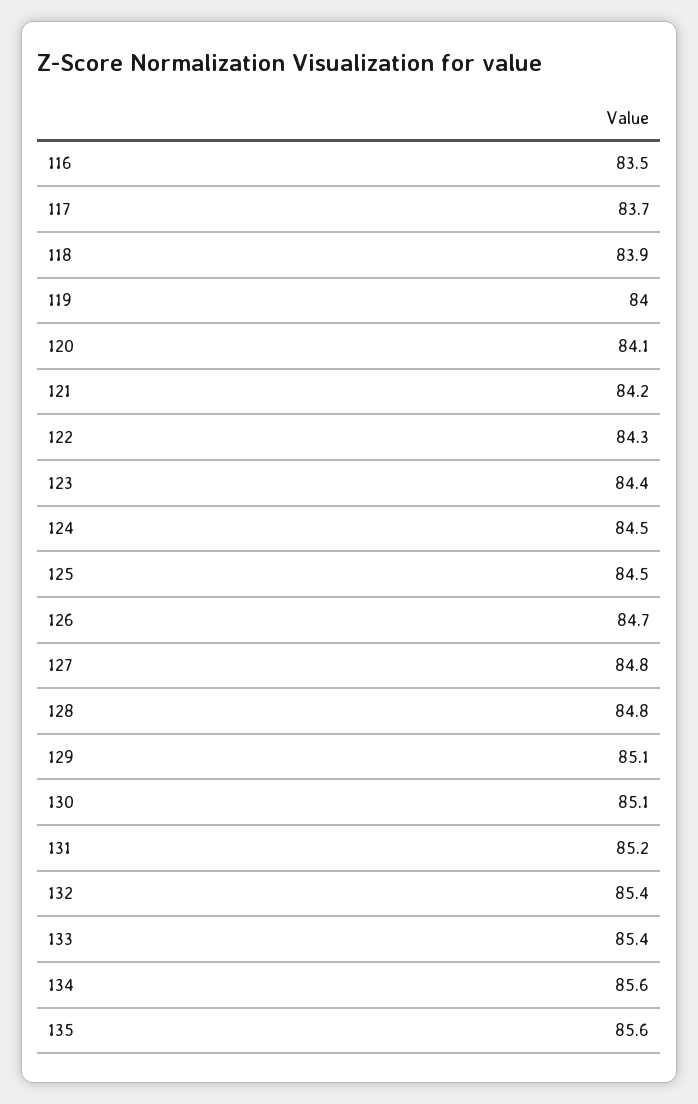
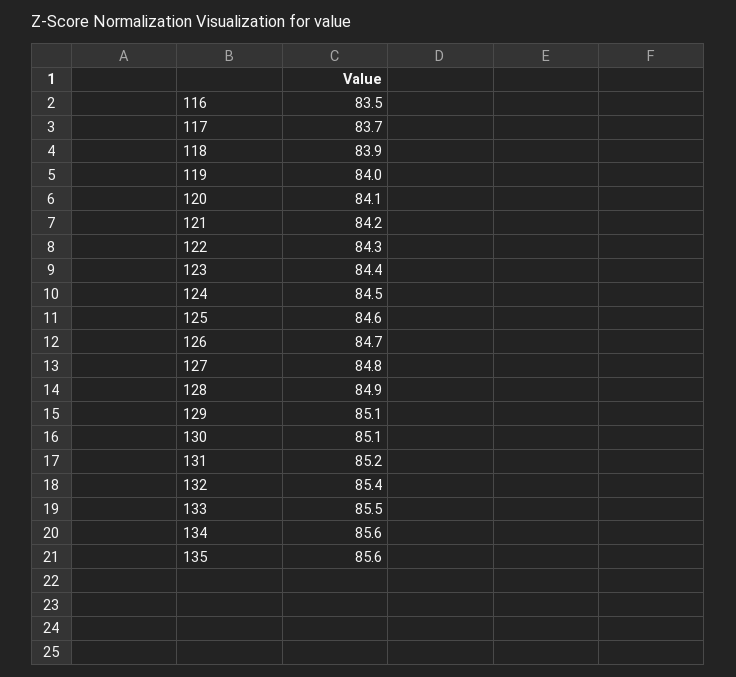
125: 84.5 -> 84.6
128: 84.8 -> 84.9
133: 85.4 -> 85.5

